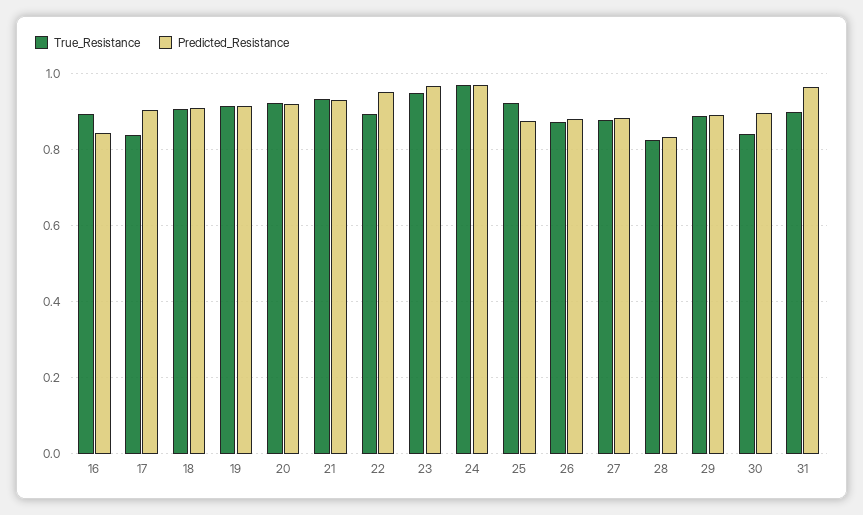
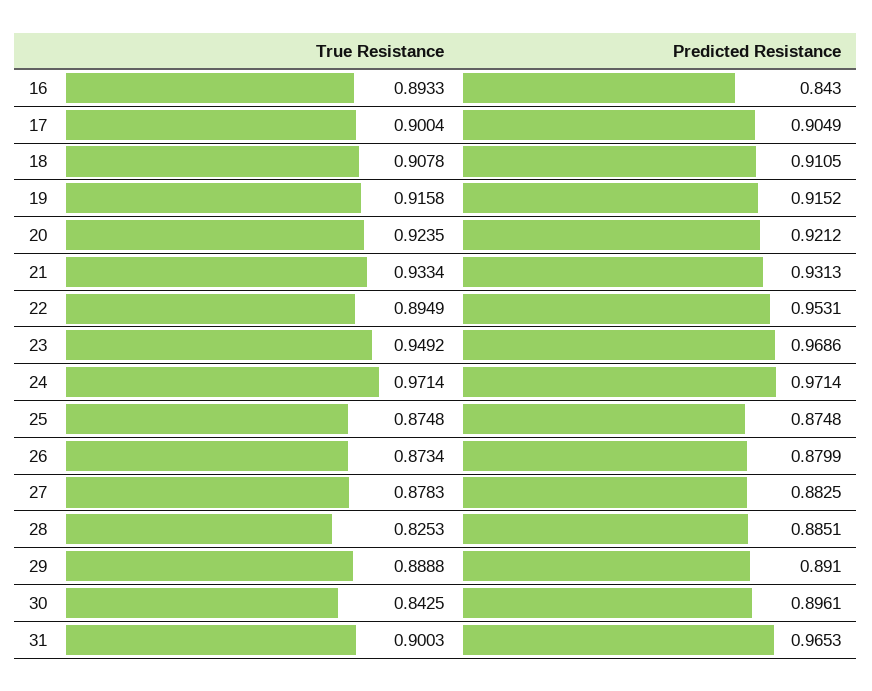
True_Resistance, 17: 0.84 -> 0.9004
True_Resistance, 25: 0.92 -> 0.8748
Predicted_Resistance, 28: 0.84 -> 0.8851

